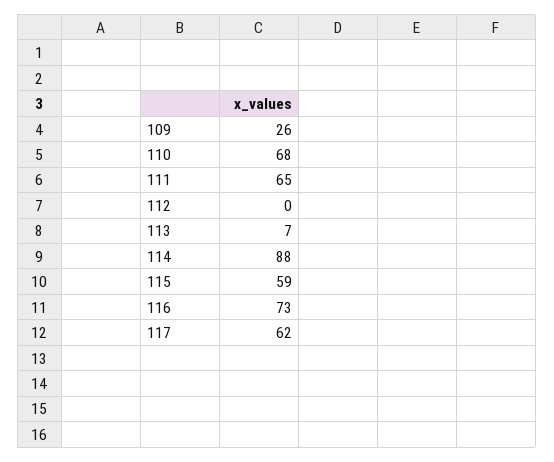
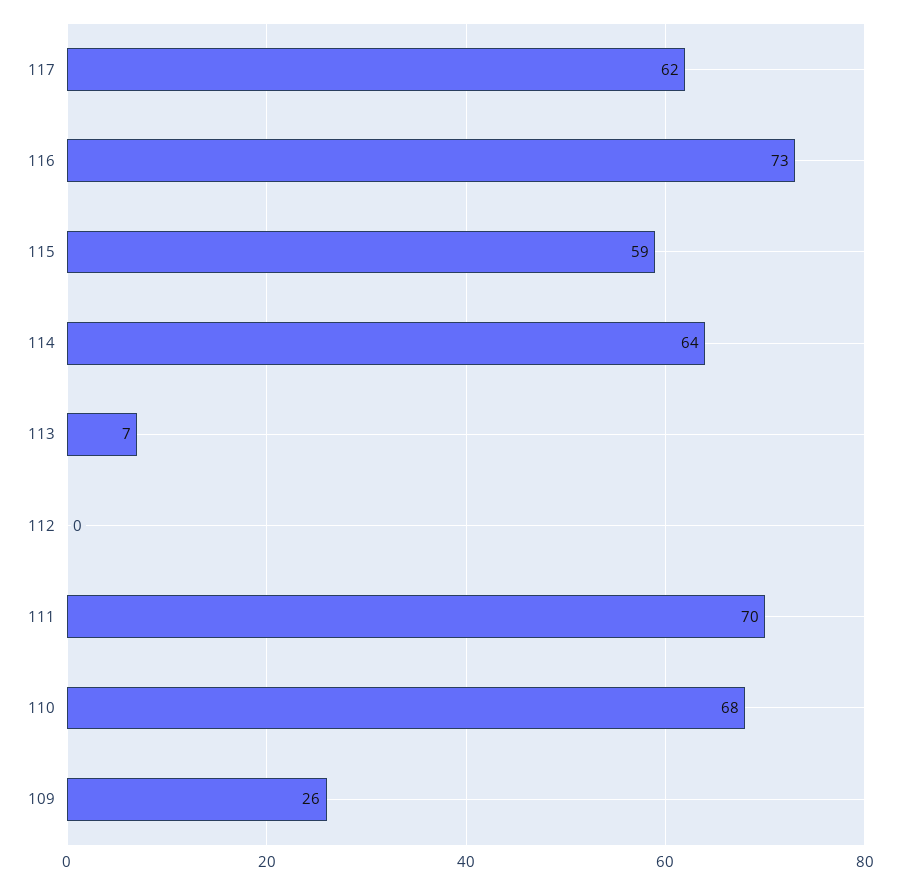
111: 65 -> 70
114: 88 -> 64

